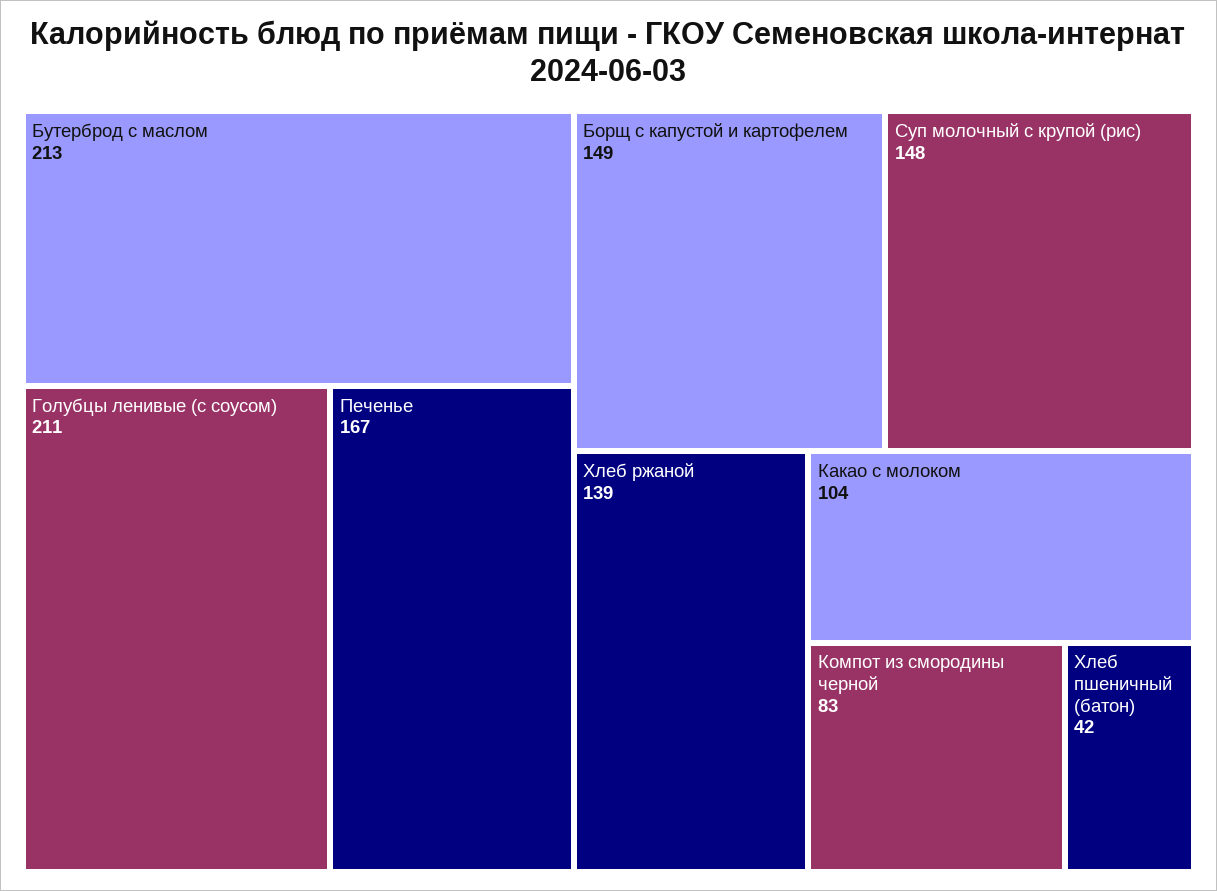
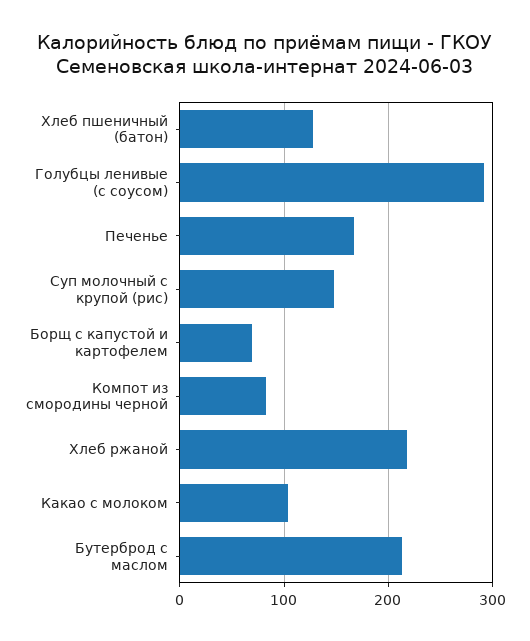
Голубцы ленивые (с соусом): 211 -> 290
Борщ с капустой и картофелем: 149 -> 70
Хлеб ржаной: 139 -> 220
Хлеб пшеничный (батон): 42 -> 130

